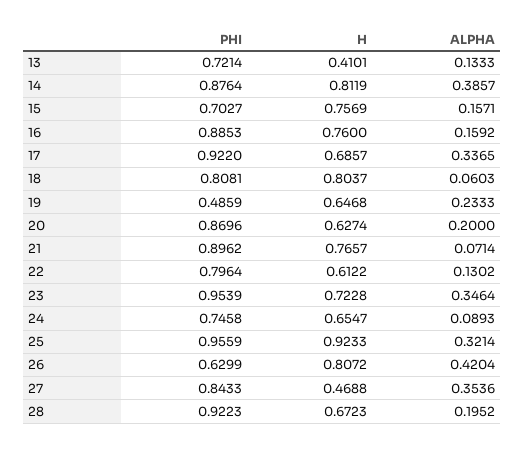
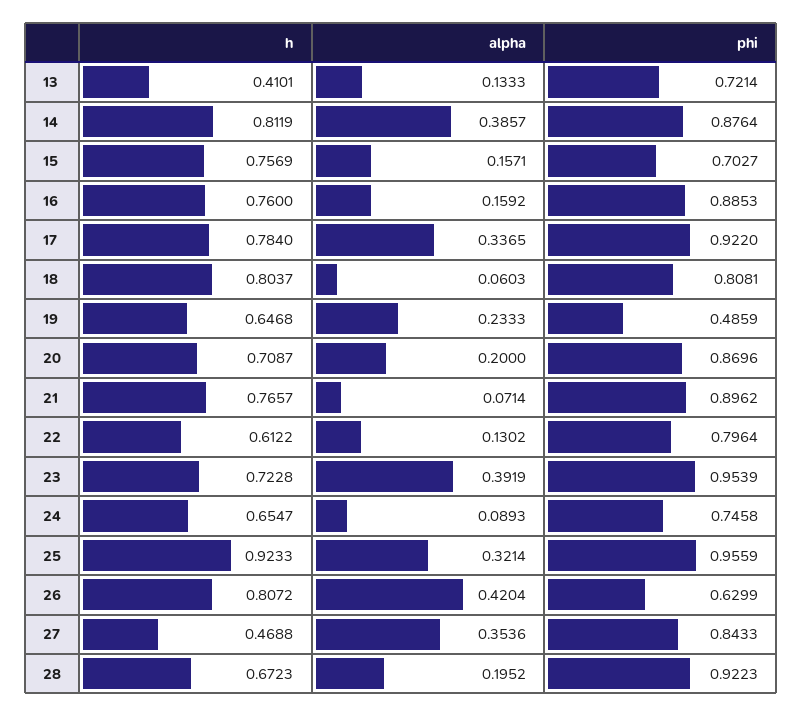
H, 17: 0.6857 -> 0.784
H, 20: 0.6274 -> 0.7087
ALPHA, 23: 0.3464 -> 0.3919

